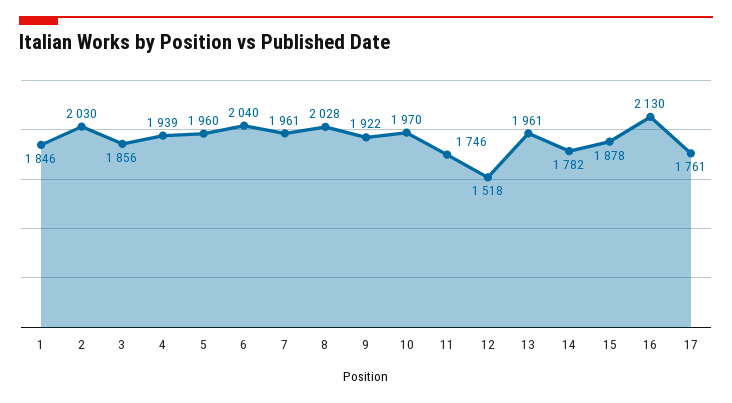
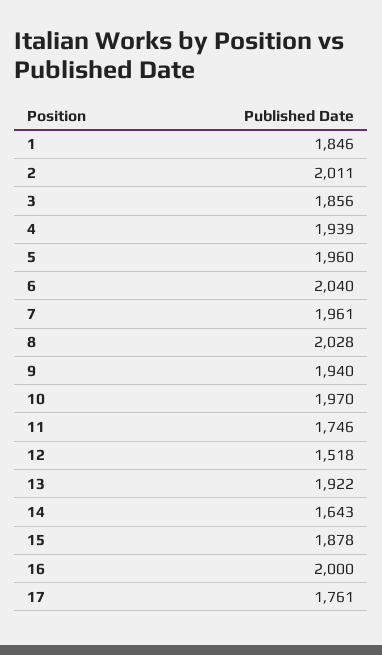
2: 2030 -> 2011
9: 1922 -> 1940
13: 1961 -> 1922
14: 1782 -> 1643
16: 2130 -> 2000

